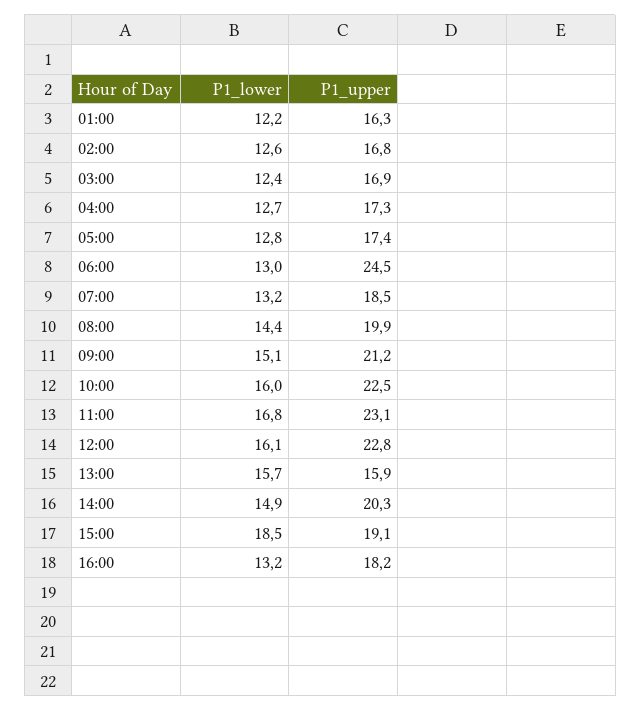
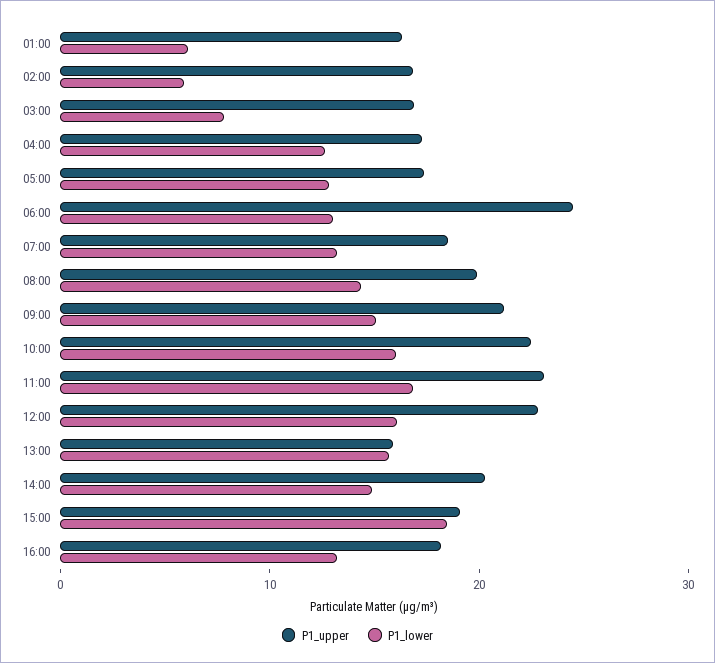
P1_lower, 01:00: 12.2 -> 6
P1_lower, 02:00: 12.6 -> 6
P1_lower, 03:00: 12.4 -> 8

